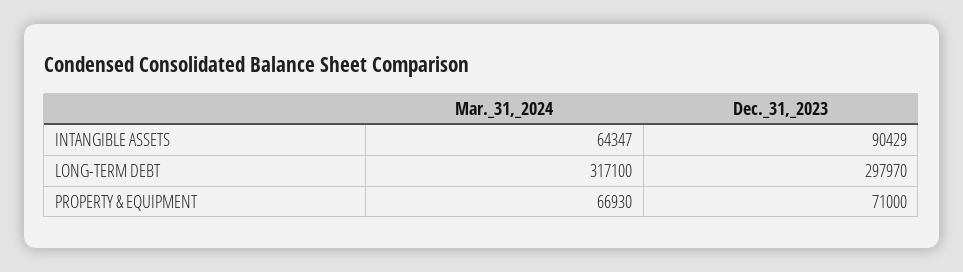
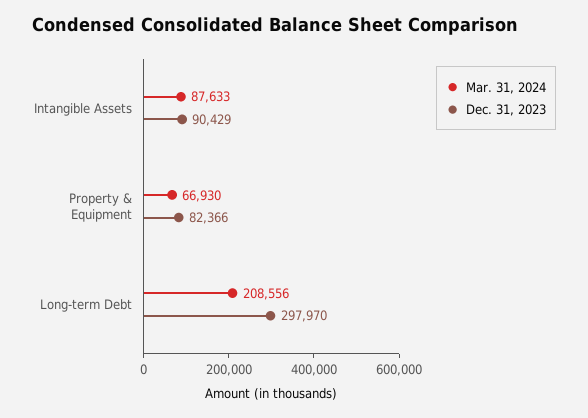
Mar._31,_2024, INTANGIBLE ASSETS: 64347 -> 87633
Mar._31,_2024, LONG-TERM DEBT: 317100 -> 208556
Dec._31,_2023, PROPERTY & EQUIPMENT: 71000 -> 82366

